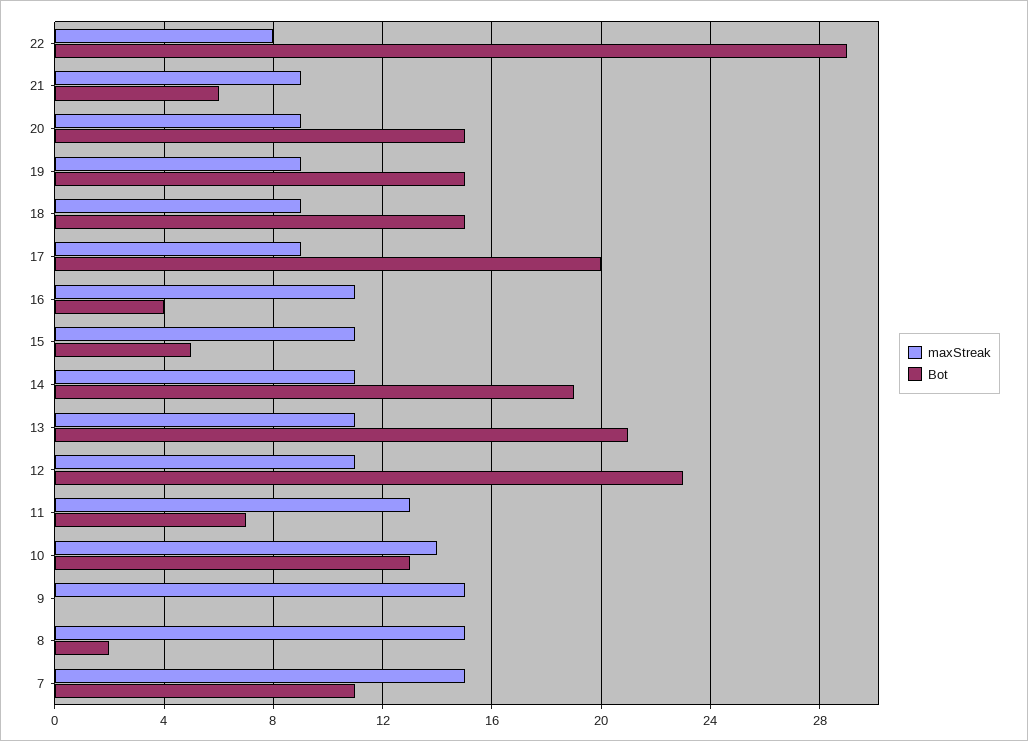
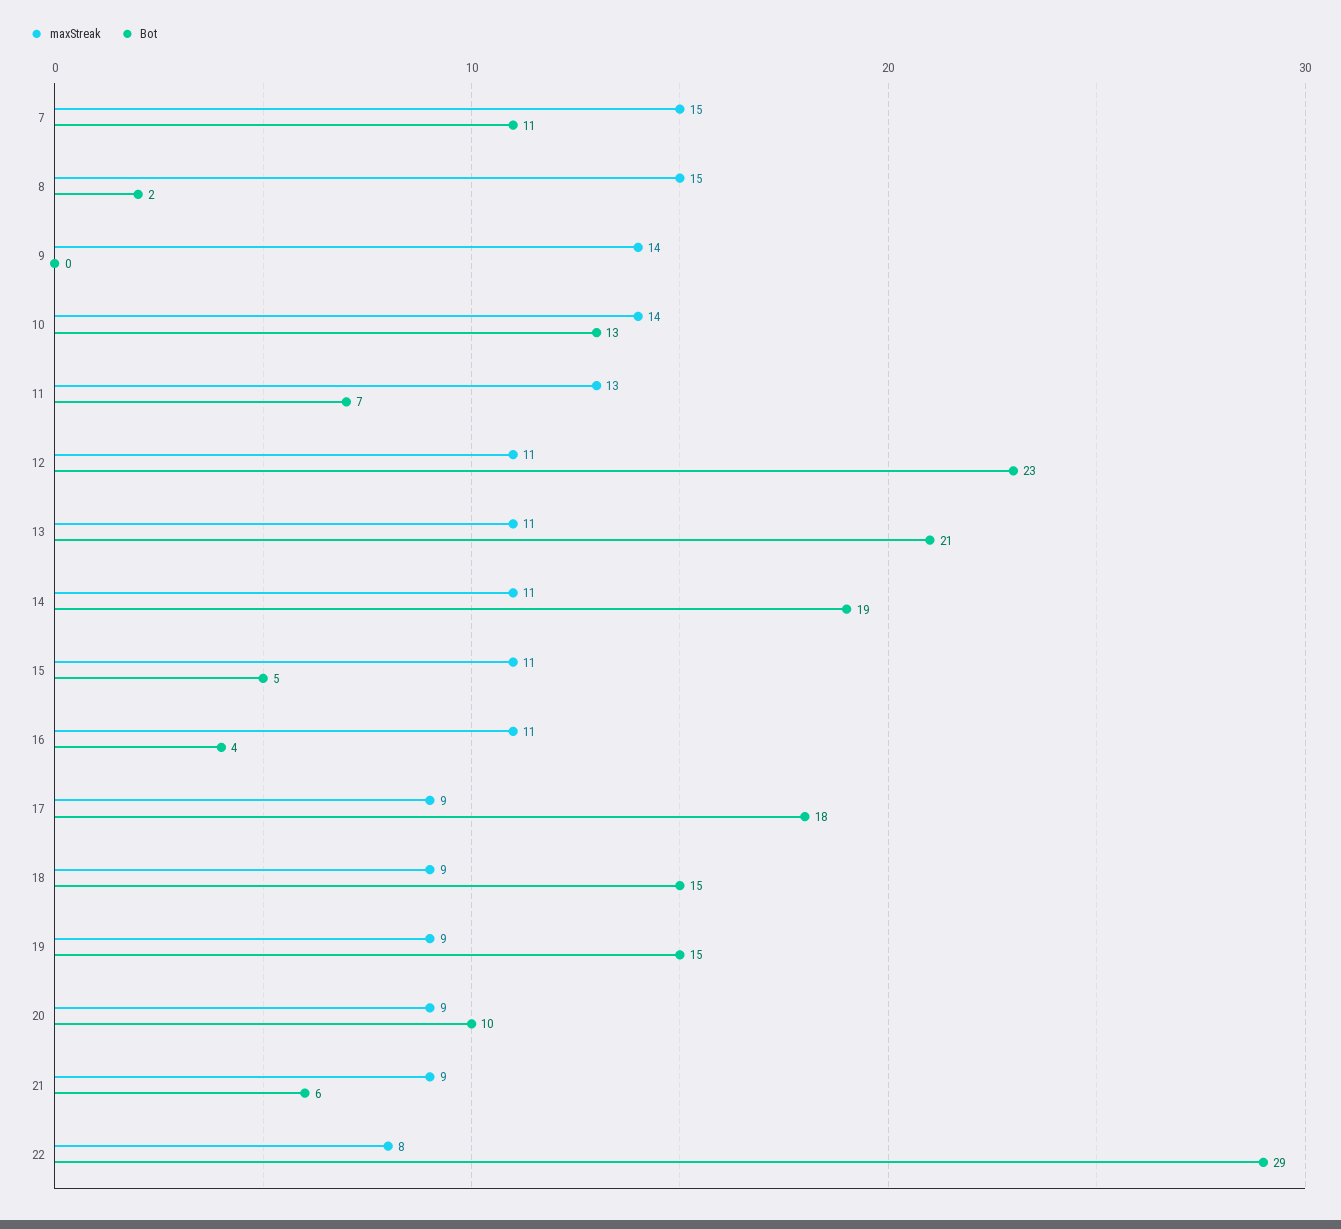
Bot, 20: 15 -> 10
Bot, 17: 20 -> 18
maxStreak, 9: 15 -> 14

